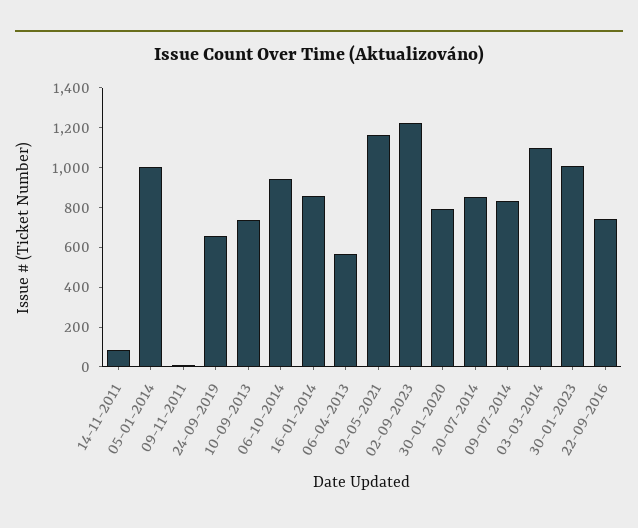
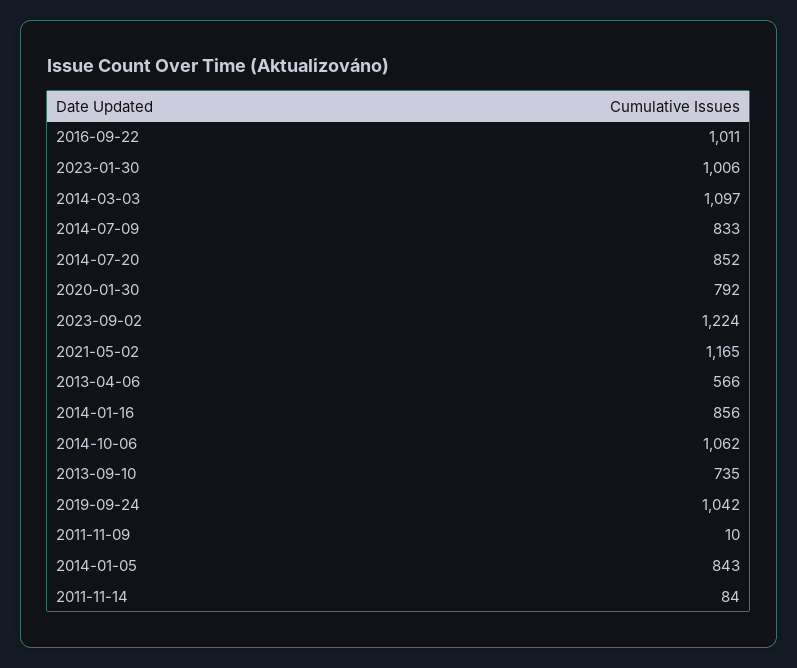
05-01-2014: 1000 -> 843
24-09-2019: 650 -> 1042
06-10-2014: 950 -> 1062
22-09-2016: 750 -> 1011

